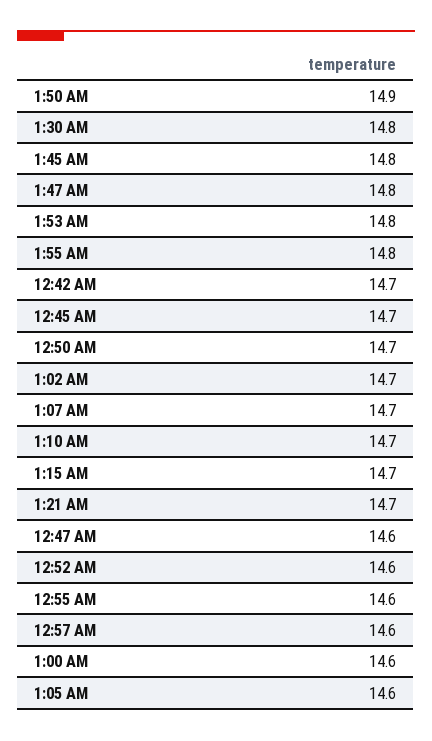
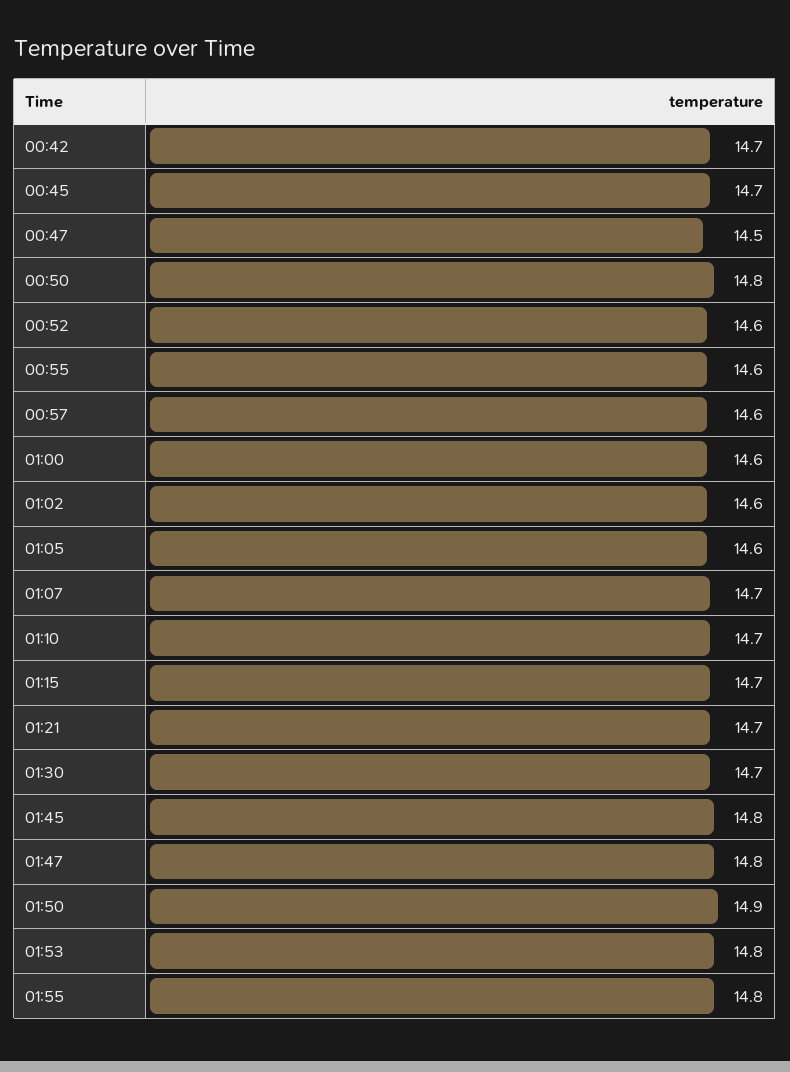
1:30 AM: 14.8 -> 14.7
12:50 AM: 14.7 -> 14.8
1:02 AM: 14.7 -> 14.6
12:47 AM: 14.6 -> 14.5

